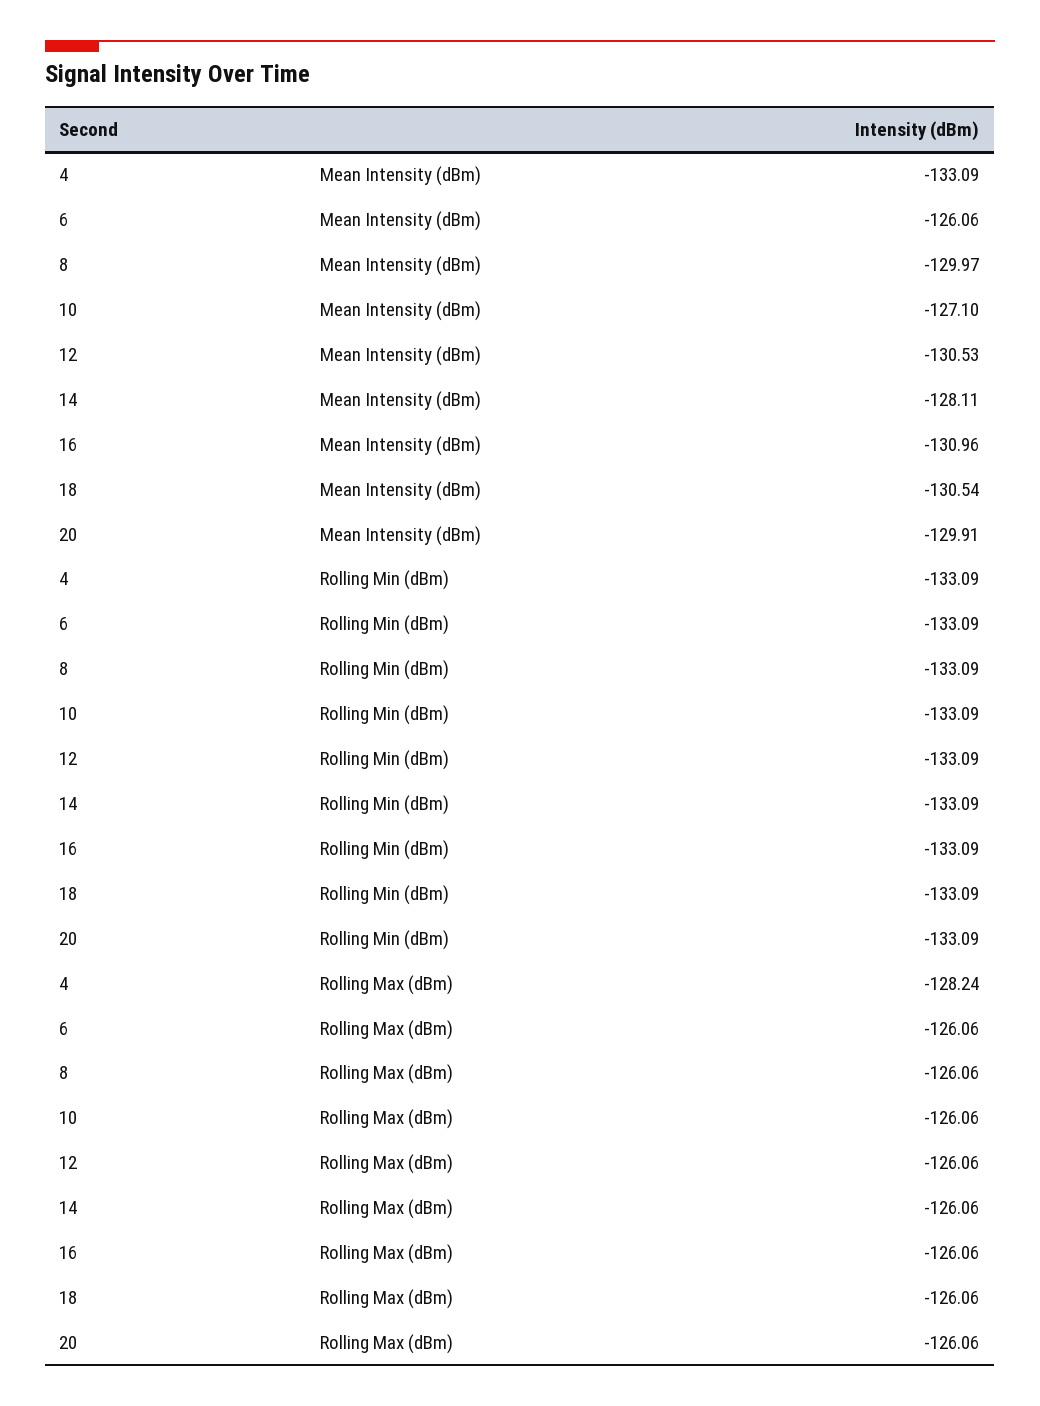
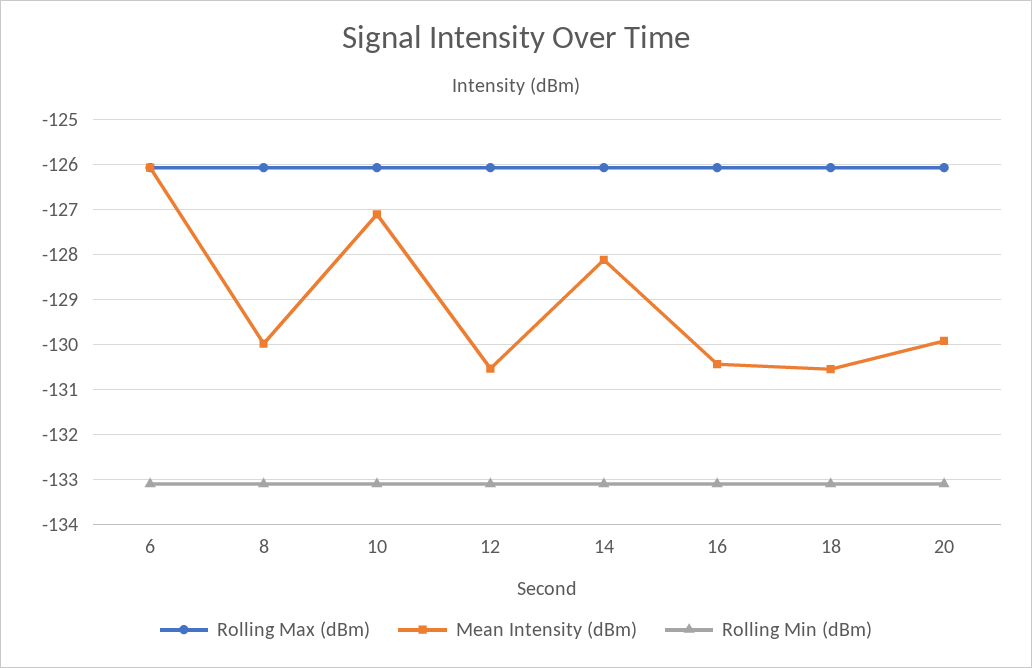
Mean Intensity (dBm), 4: -133.09 -> none
Mean Intensity (dBm), 16: -130.96 -> -130.4
Rolling Min (dBm), 4: -133.09 -> none
Rolling Max (dBm), 4: -128.24 -> none

